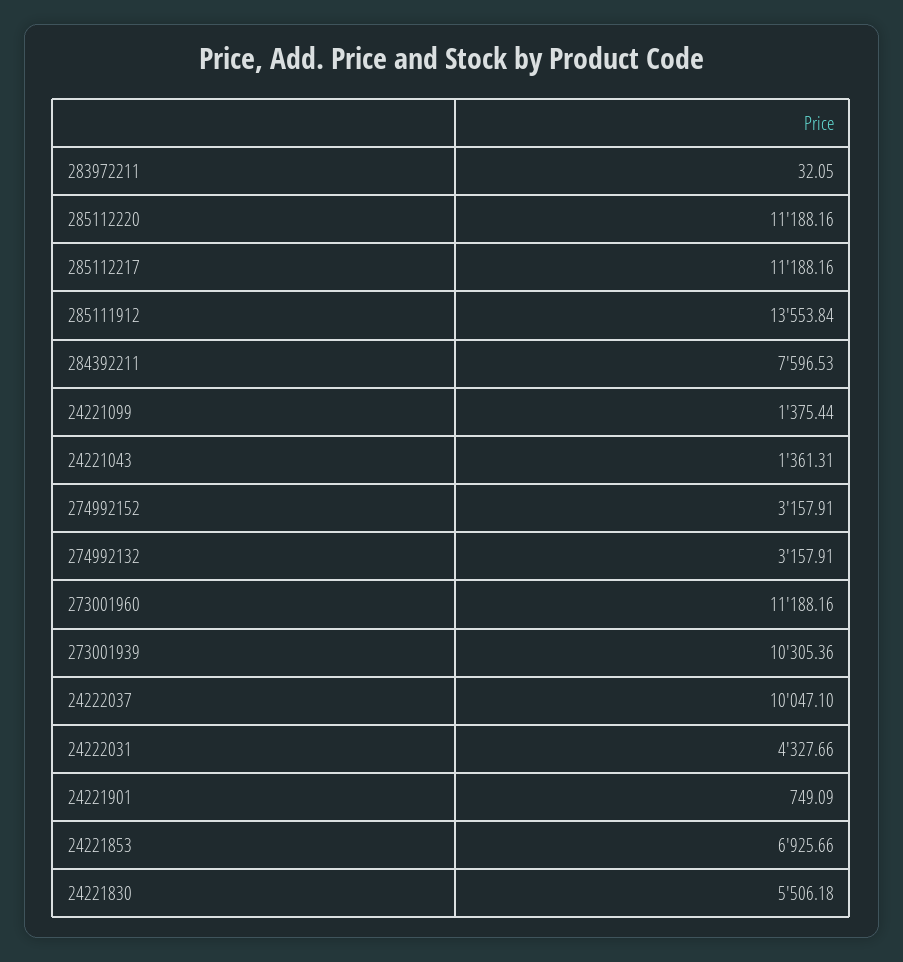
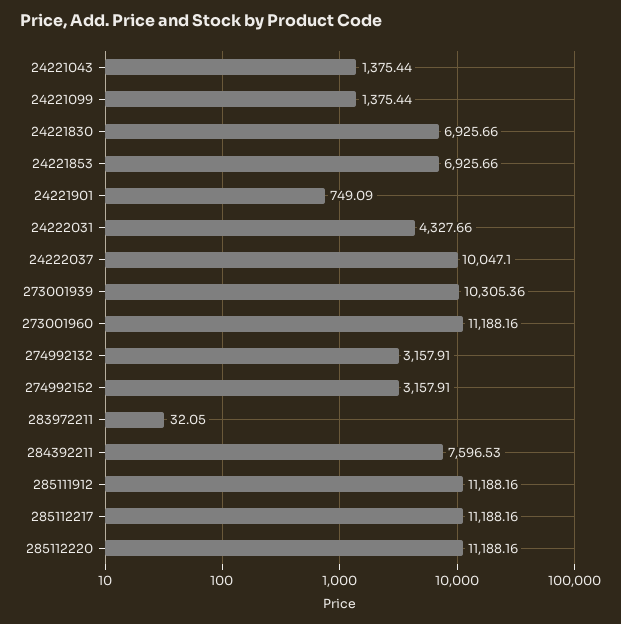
285111912: 13553.84 -> 11188.16
24221043: 1361.31 -> 1375.44
24221830: 5506.18 -> 6925.66

